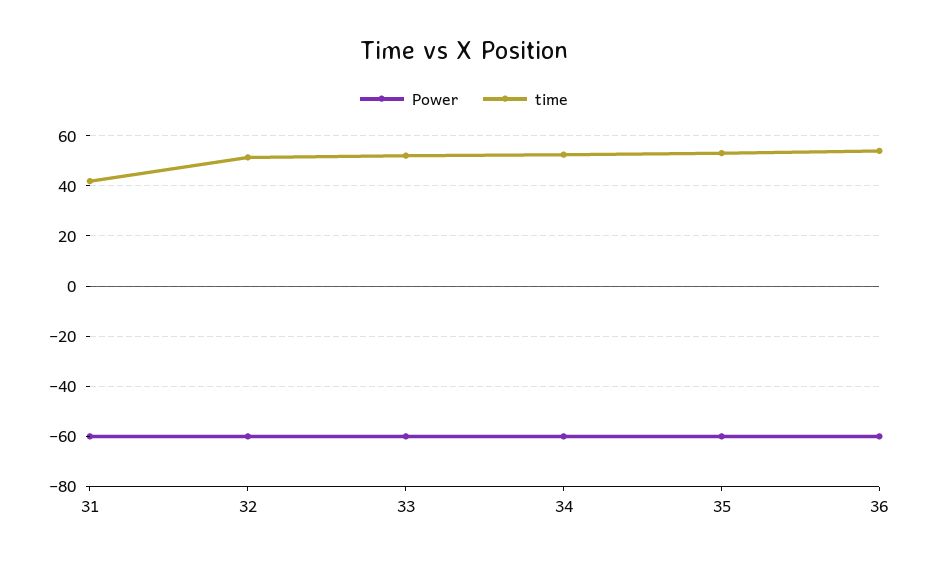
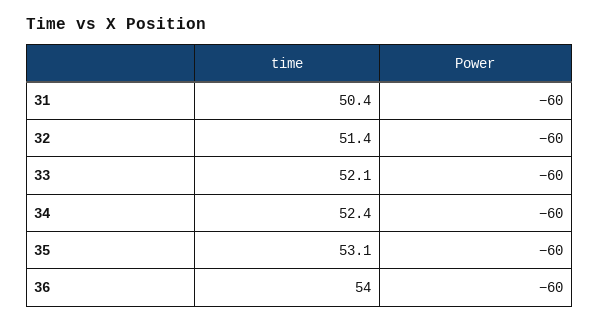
time, 31: 42.5 -> 50.4

